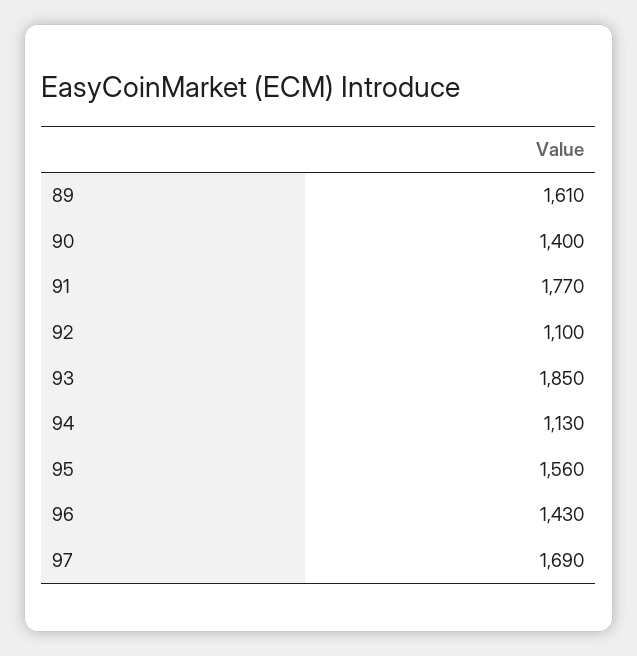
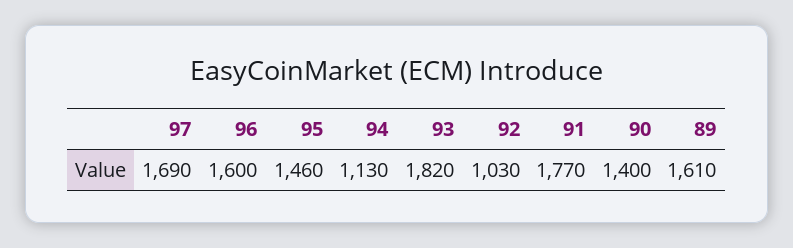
92: 1100 -> 1030
93: 1850 -> 1820
95: 1560 -> 1460
96: 1430 -> 1600

